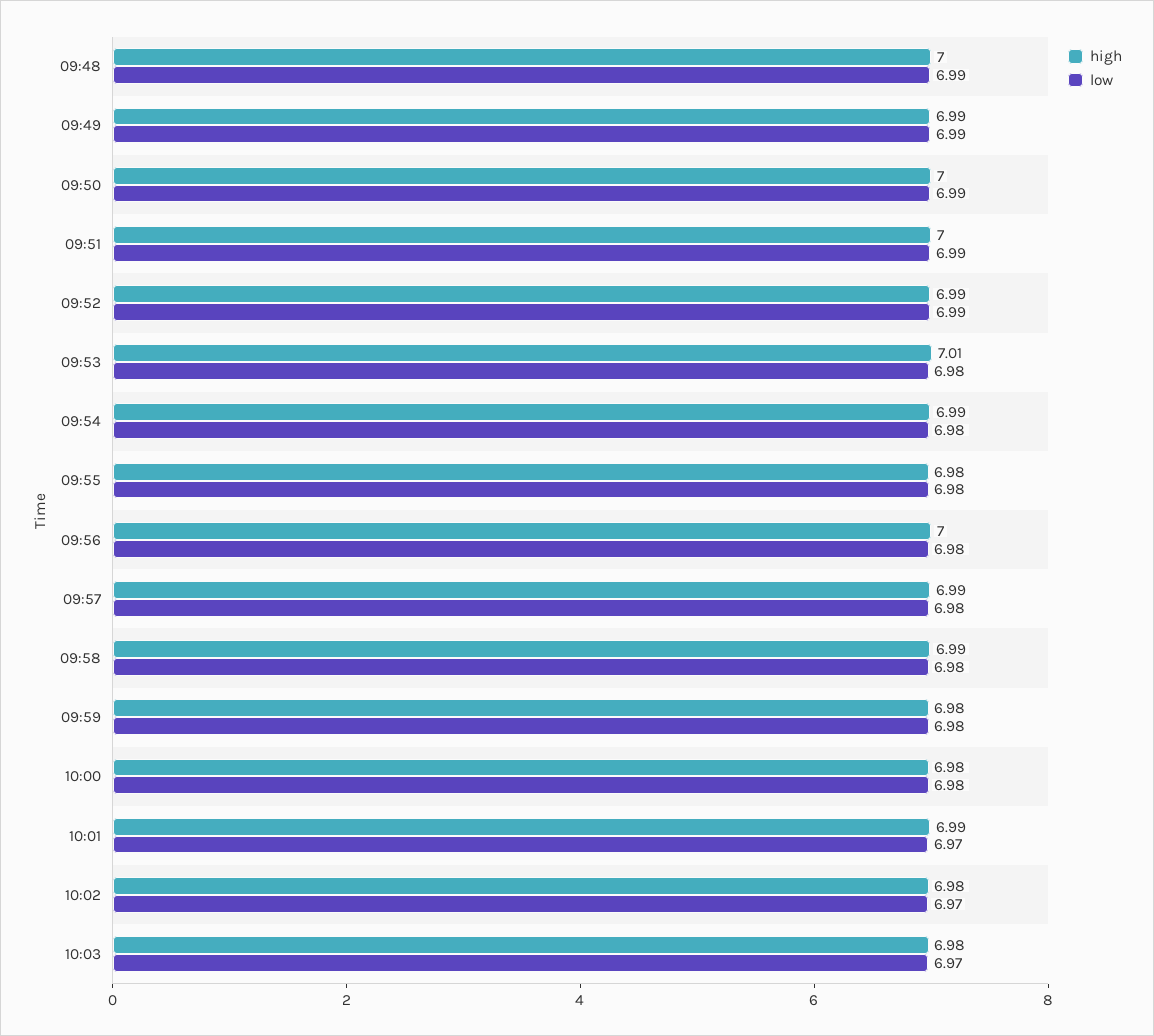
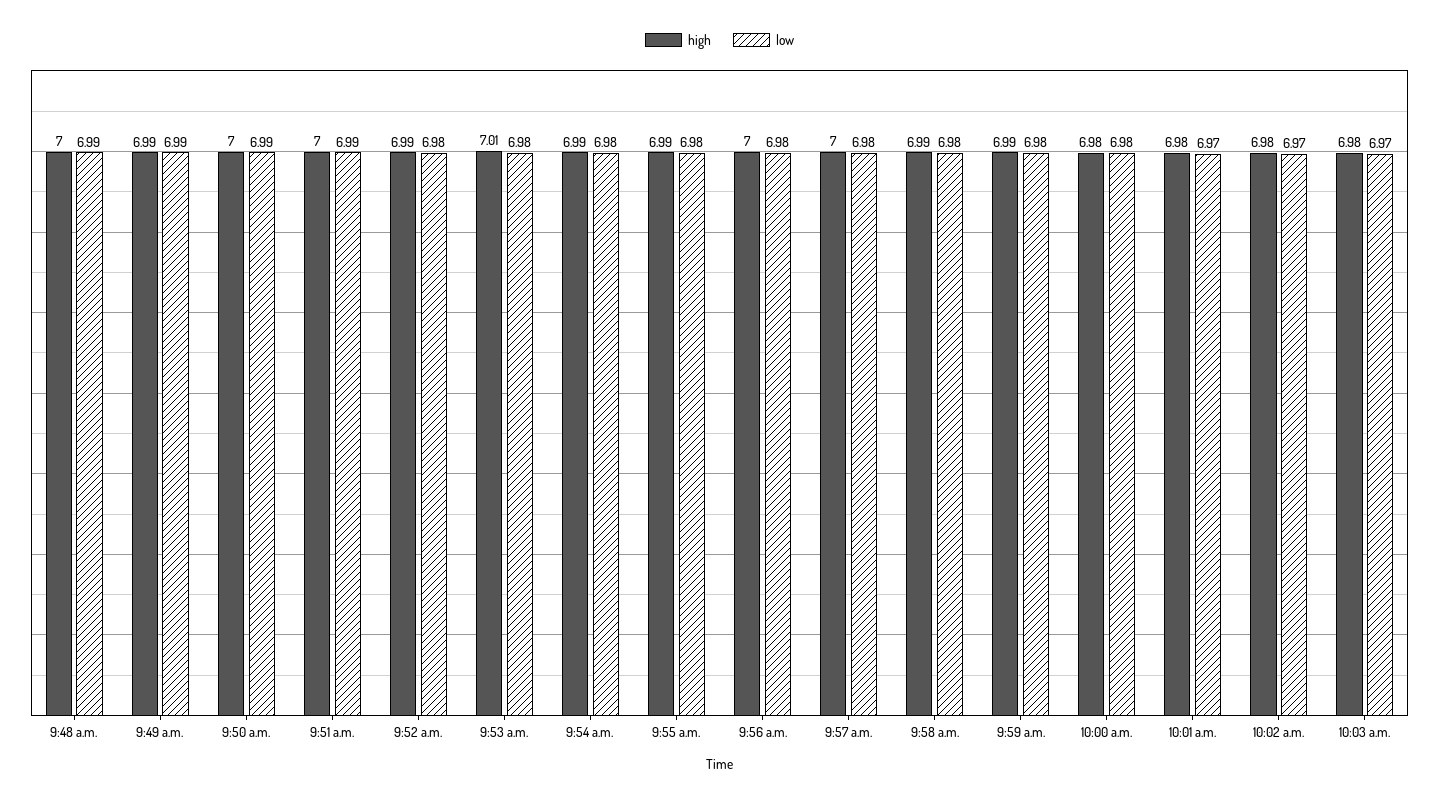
low, 09:52: 6.99 -> 6.98
high, 09:55: 6.98 -> 6.99
high, 09:57: 6.99 -> 7
high, 09:59: 6.98 -> 6.99
high, 10:01: 6.99 -> 6.98

